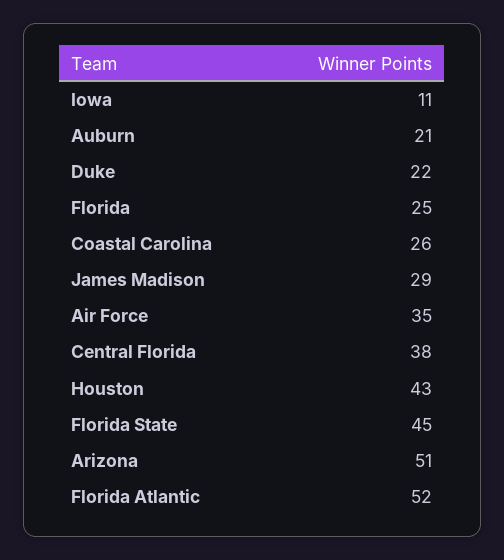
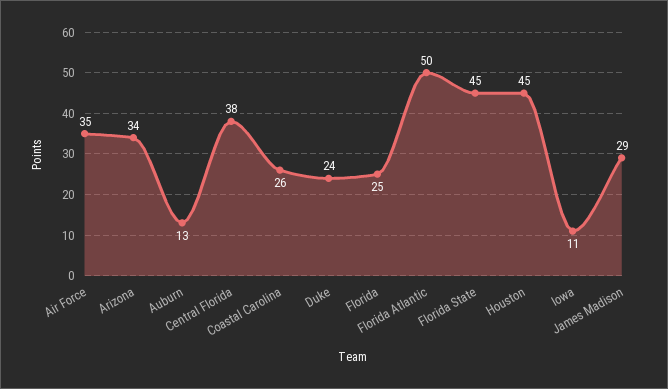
Auburn: 21 -> 13
Duke: 22 -> 24
Houston: 43 -> 45
Arizona: 51 -> 34
Florida Atlantic: 52 -> 50

